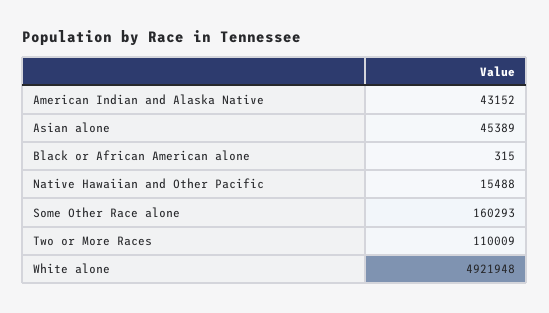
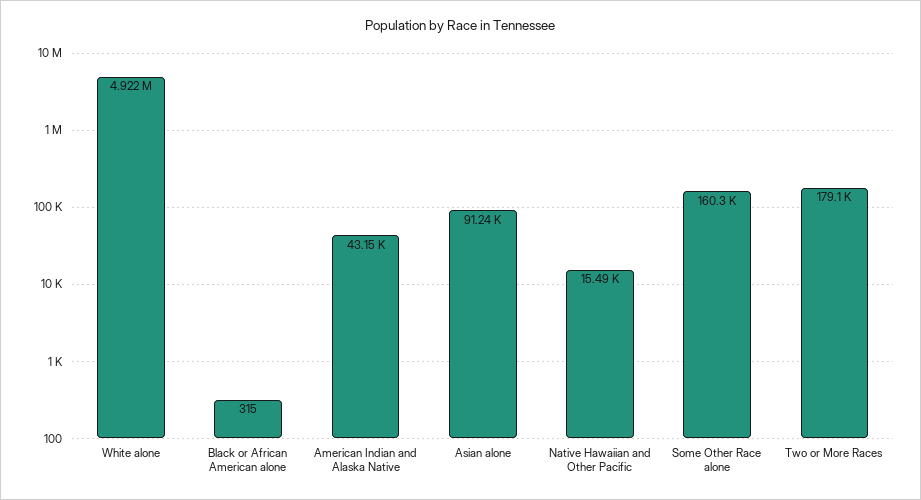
Asian alone: 45389 -> 91240
Two or More Races: 110009 -> 179100

